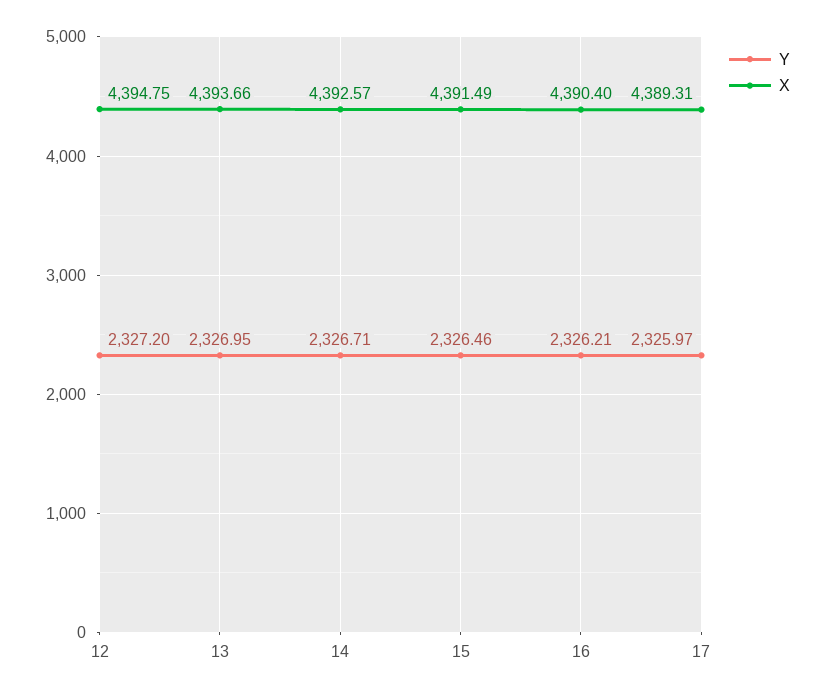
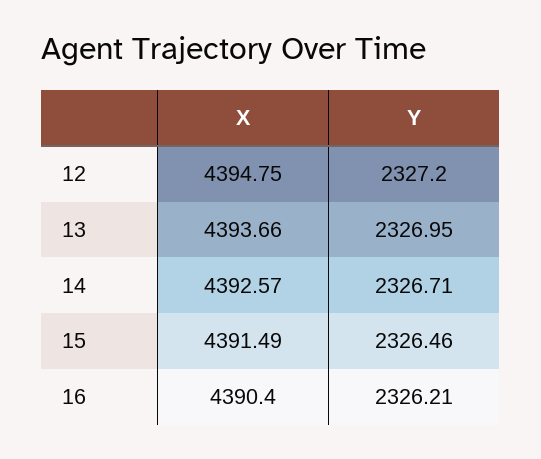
Y, 17: 2325.97 -> none
X, 17: 4389.31 -> none

